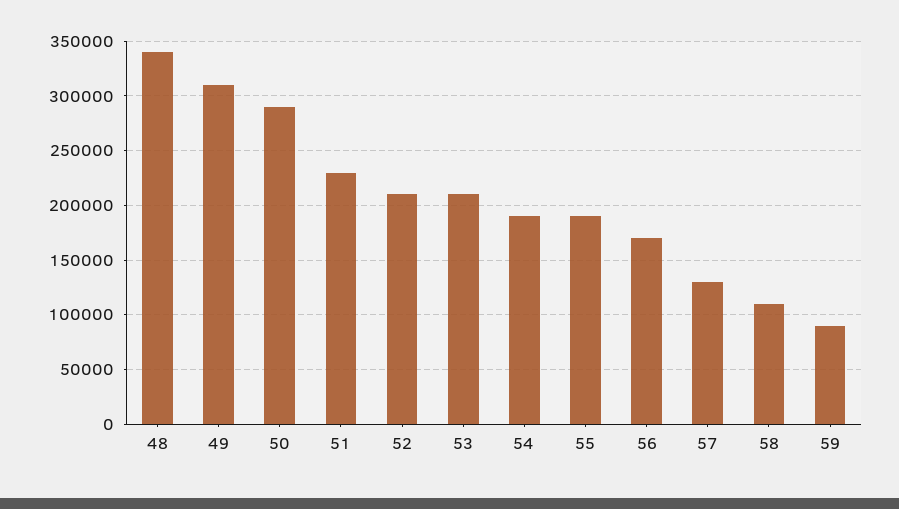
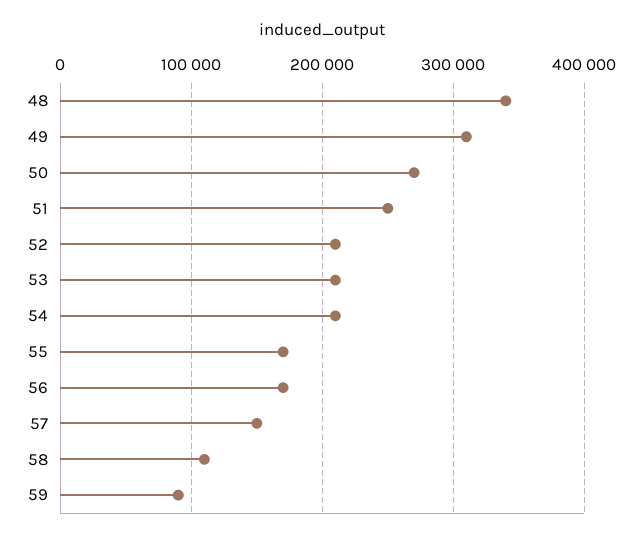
50: 290000 -> 270000
51: 230000 -> 250000
54: 190000 -> 210000
55: 190000 -> 170000
57: 130000 -> 150000

